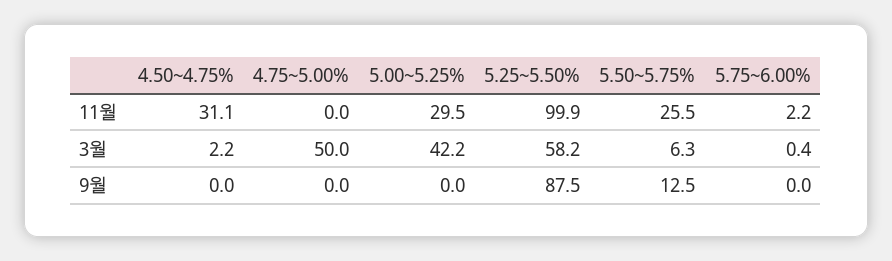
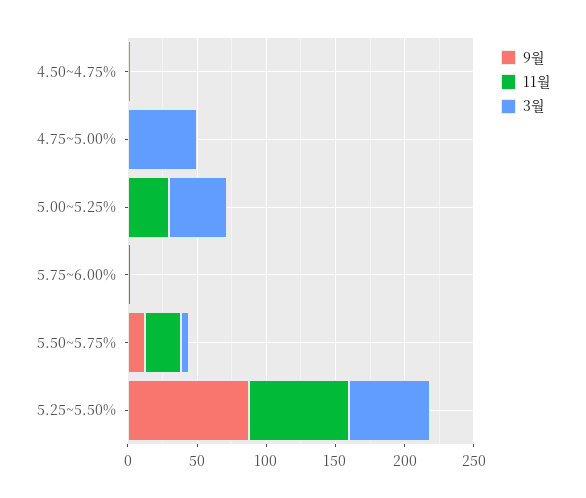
11월, 4.50~4.75%: 31.1 -> 0
11월, 5.25~5.50%: 99.9 -> 70

